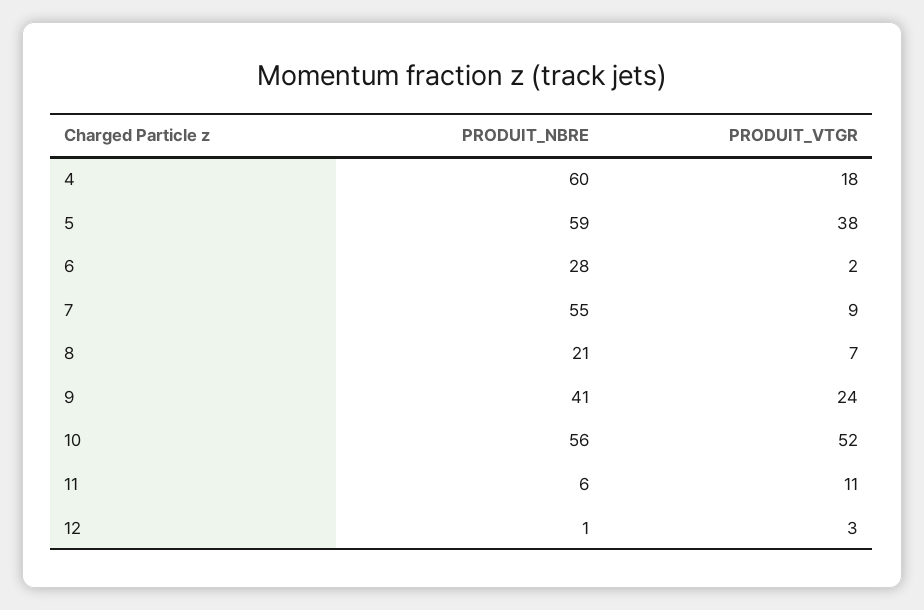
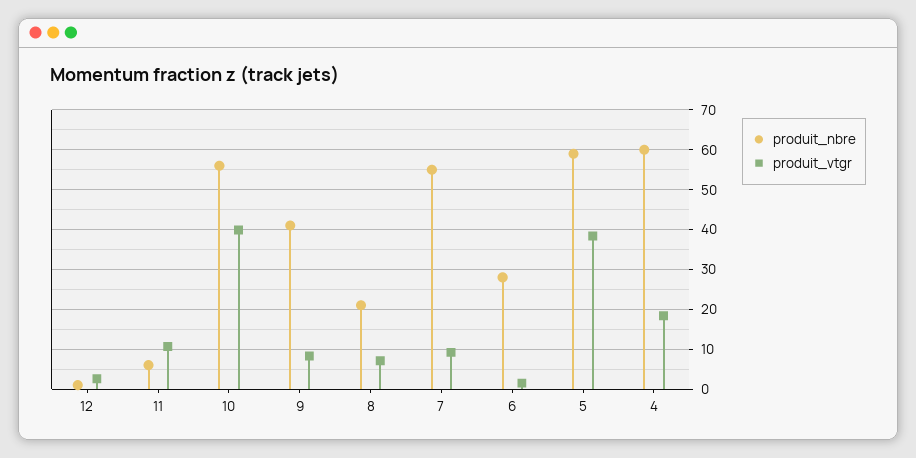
PRODUIT_VTGR, 9: 24 -> 8
PRODUIT_VTGR, 10: 52 -> 40

